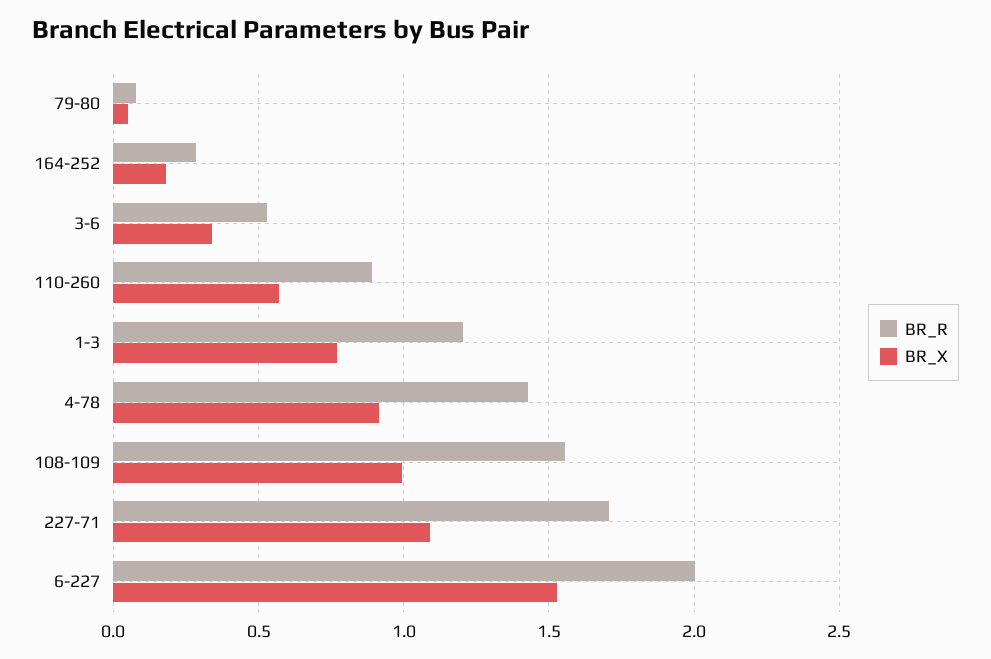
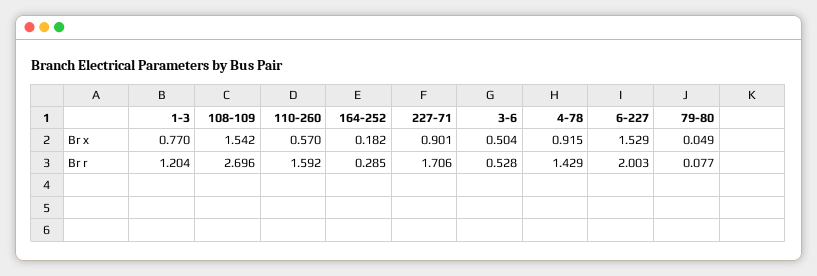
BR_X, 3-6: 0.35 -> 0.504
BR_R, 110-260: 0.9 -> 1.592
BR_R, 108-109: 1.55 -> 2.696
BR_X, 108-109: 1 -> 1.542
BR_X, 227-71: 1.1 -> 0.901

